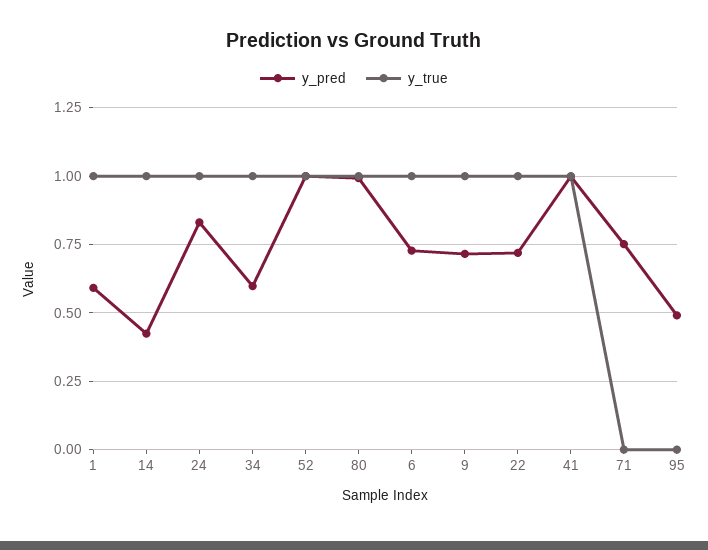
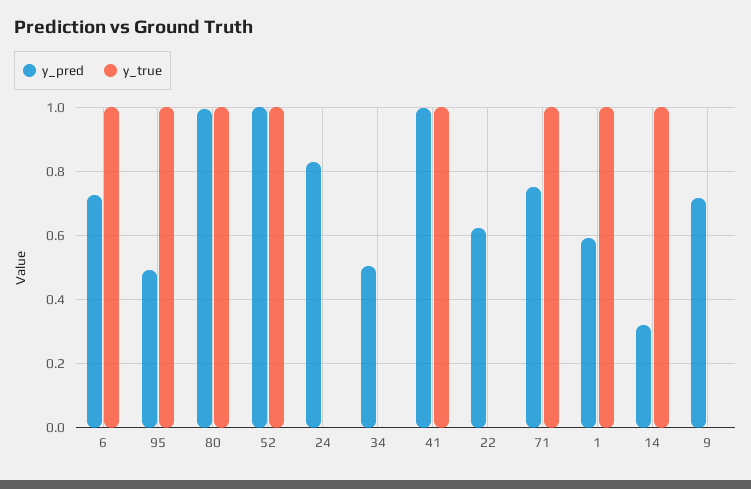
y_pred, 14: 0.425 -> 0.32
y_true, 24: 1 -> 0
y_pred, 34: 0.6 -> 0.5
y_true, 34: 1 -> 0
y_true, 9: 1 -> 0
y_pred, 22: 0.725 -> 0.62
y_true, 22: 1 -> 0
y_true, 71: 0 -> 1
y_true, 95: 0 -> 1

